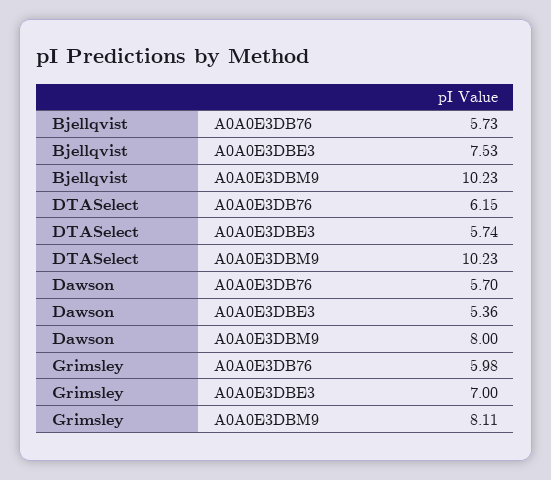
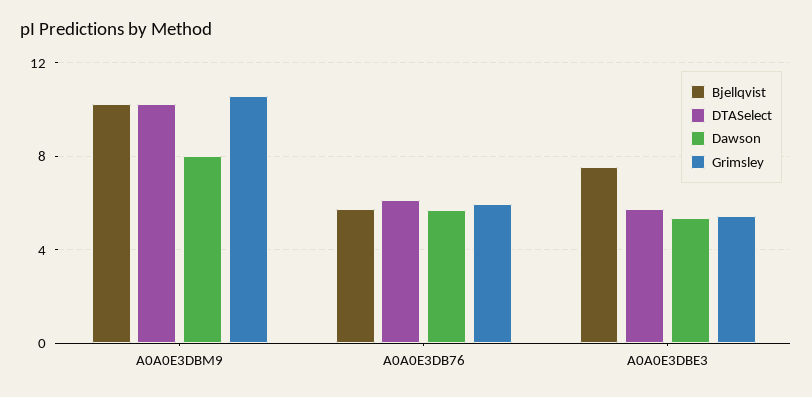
Grimsley, A0A0E3DBE3: 7 -> 5.5
Grimsley, A0A0E3DBM9: 8.11 -> 10.5

